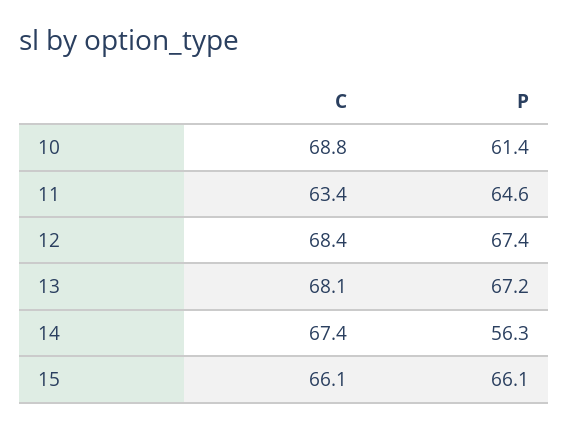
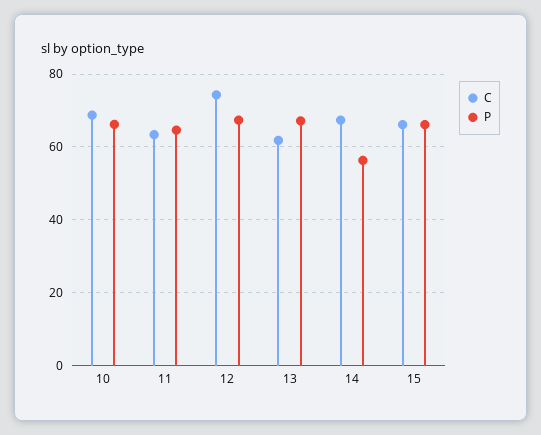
P, 10: 61.4 -> 66
C, 12: 68.4 -> 74
C, 13: 68.1 -> 62

